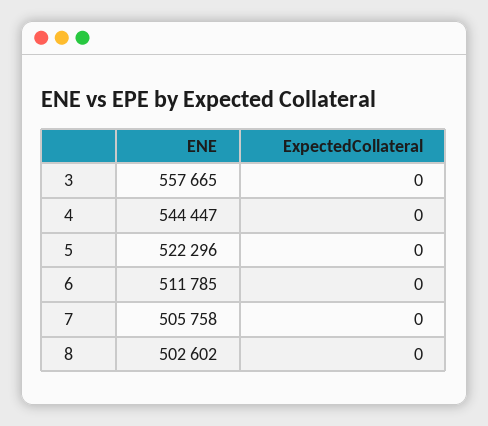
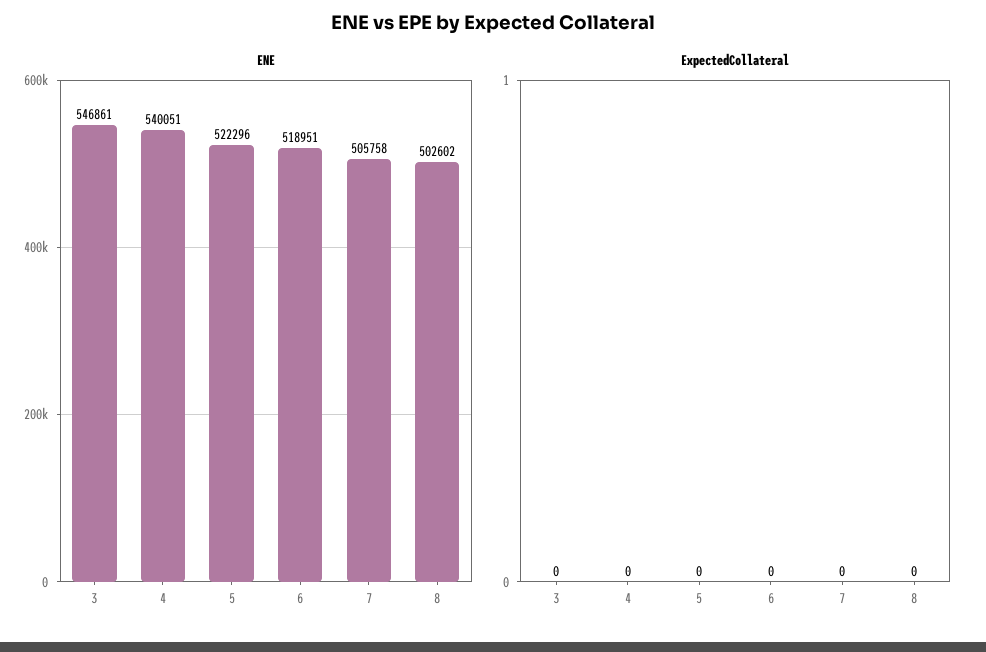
ENE, 3: 557665 -> 546861
ENE, 4: 544447 -> 540051
ENE, 6: 511785 -> 518951

